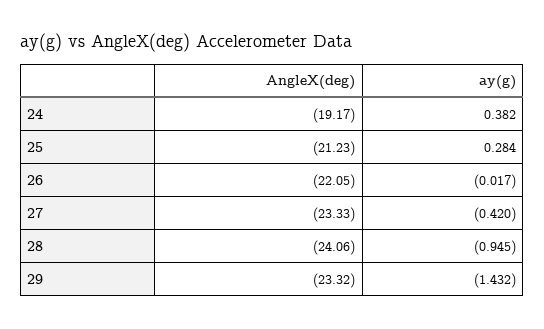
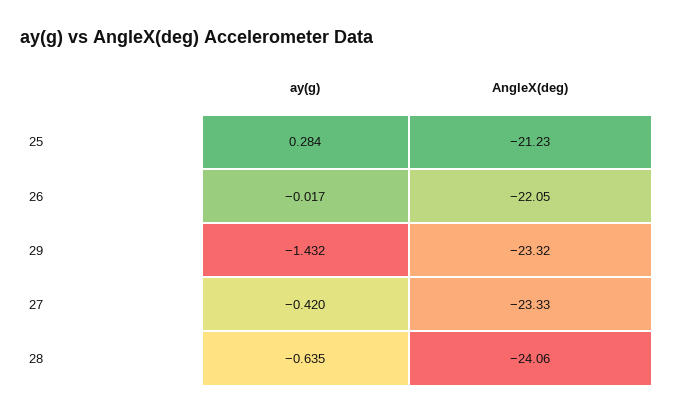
AngleX(deg), 24: -19.17 -> none
ay(g), 24: 0.382 -> none
ay(g), 28: -0.945 -> -0.635

